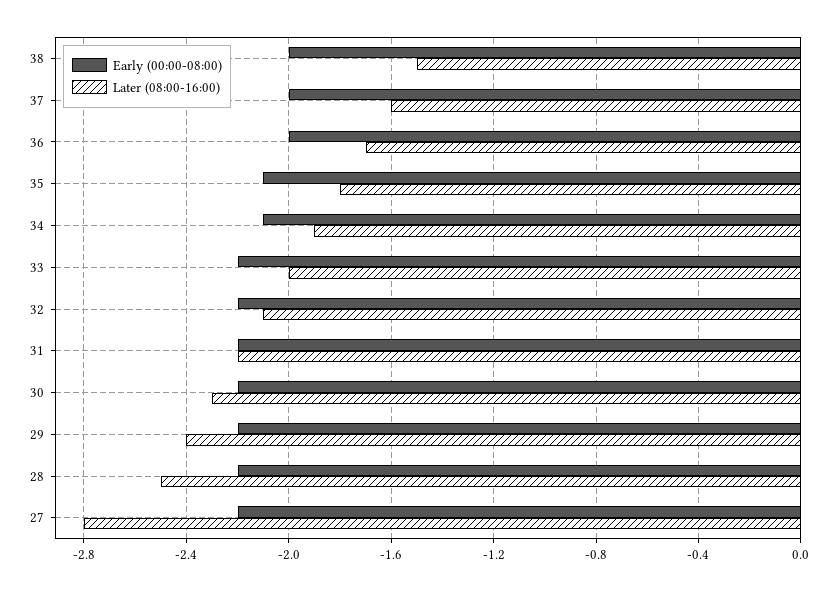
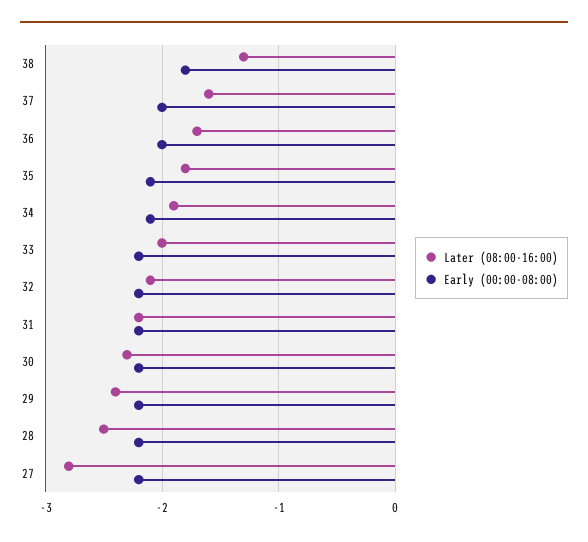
Early (00:00-08:00), 38: -2 -> -1.8
Later (08:00-16:00), 38: -1.5 -> -1.3

